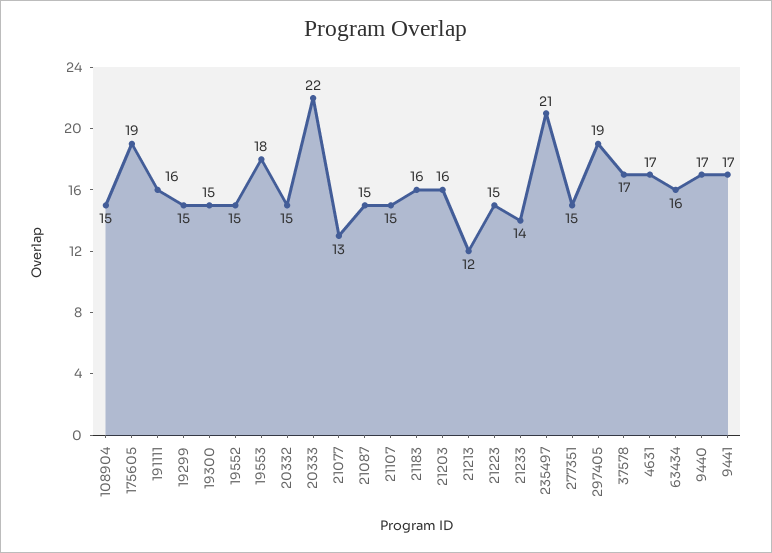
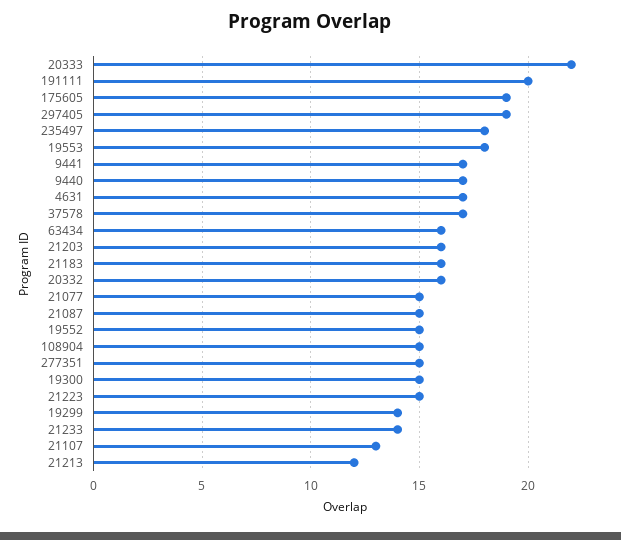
191111: 16 -> 20
19299: 15 -> 14
20332: 15 -> 16
21077: 13 -> 15
21107: 15 -> 13
235497: 21 -> 18

